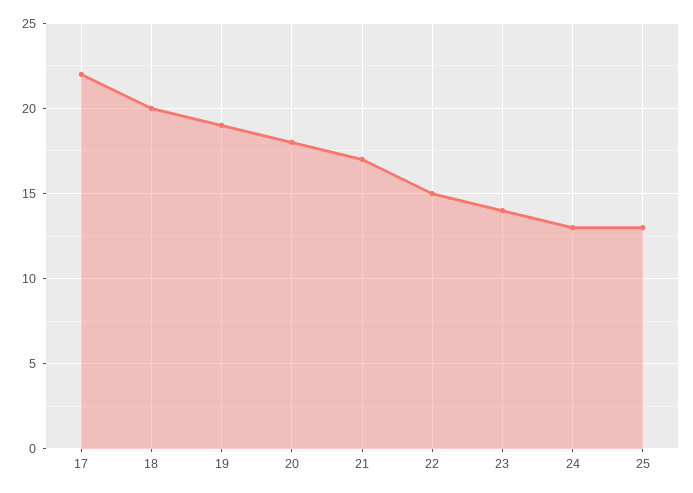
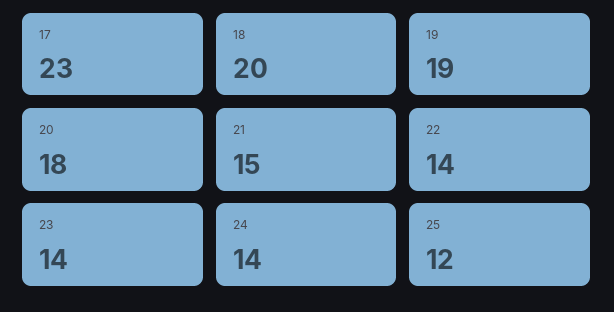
17: 22 -> 23
21: 17 -> 15
22: 15 -> 14
24: 13 -> 14
25: 13 -> 12

